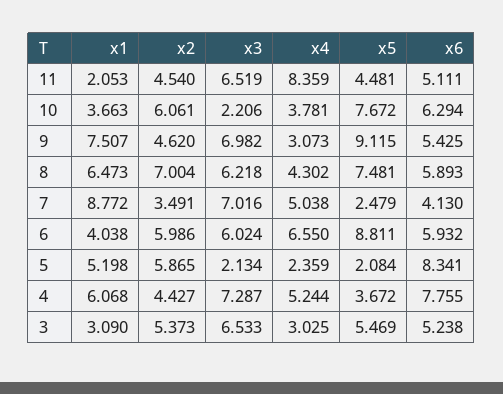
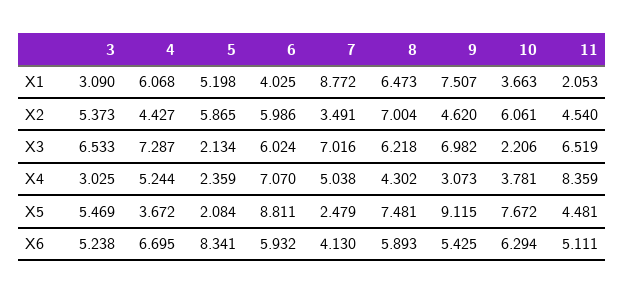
x1, 6: 4.038 -> 4.025
x4, 6: 6.55 -> 7.07
x6, 4: 7.755 -> 6.695

